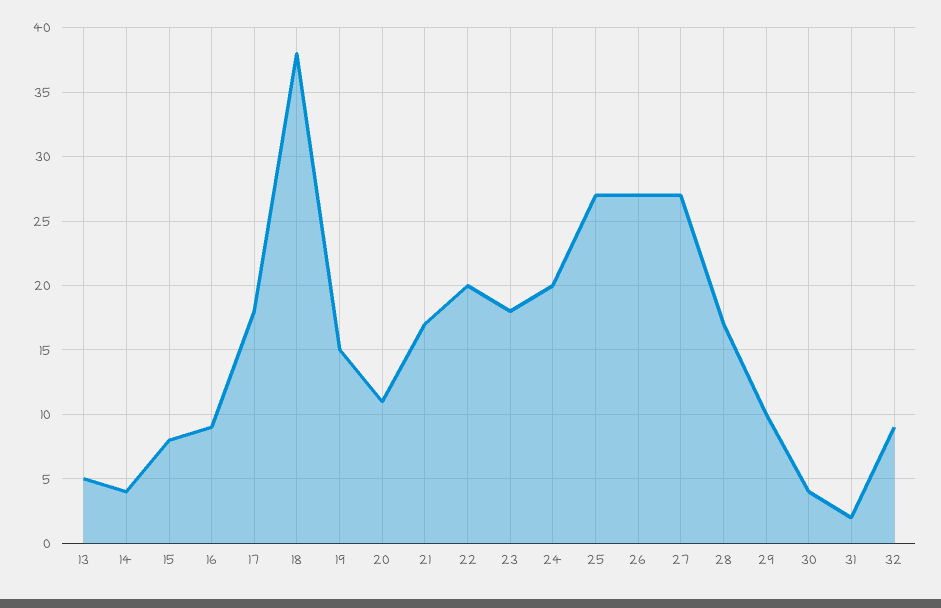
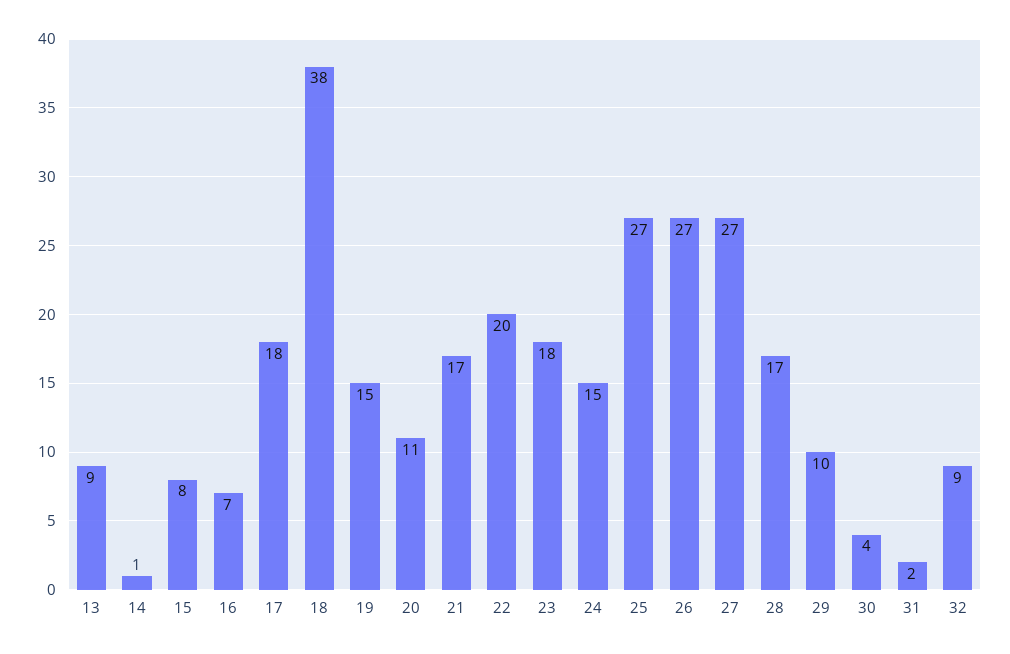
13: 5 -> 9
14: 4 -> 1
16: 9 -> 7
24: 20 -> 15

